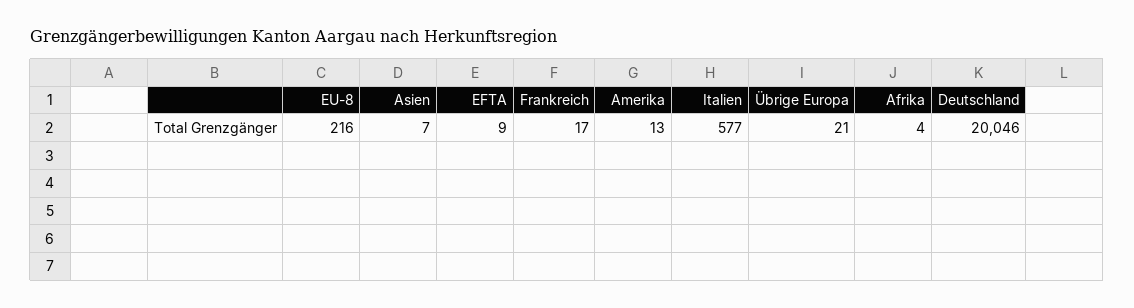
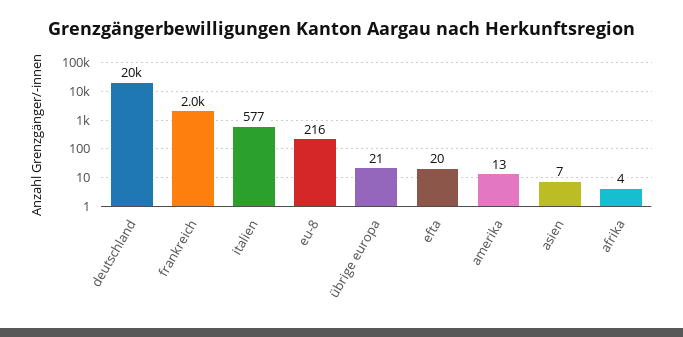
EFTA: 9 -> 20
Frankreich: 17 -> 2000

